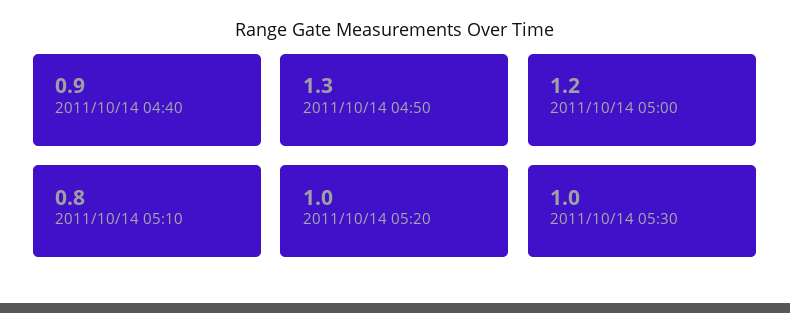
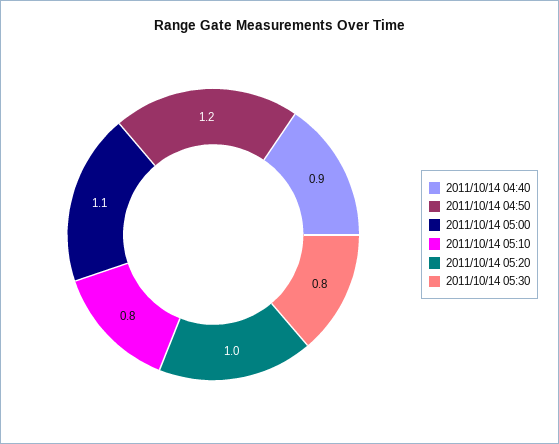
2011/10/14 04:50: 1.3 -> 1.2
2011/10/14 05:00: 1.2 -> 1.1
2011/10/14 05:30: 1 -> 0.8

